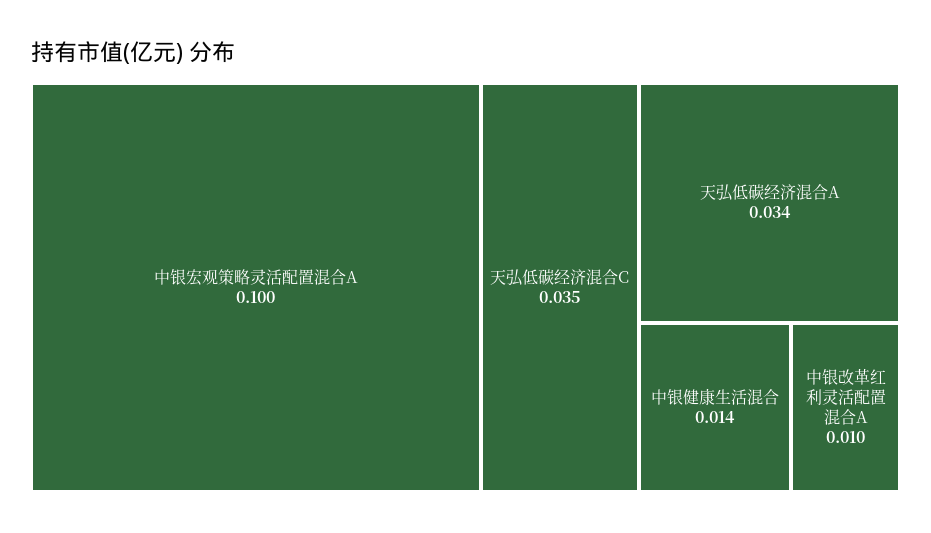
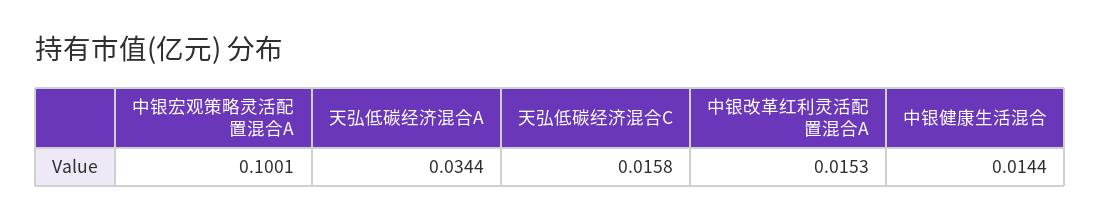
天弘低碳经济混合C: 0.035 -> 0.0158
中银改革红利灵活配置混合A: 0.01 -> 0.0153

